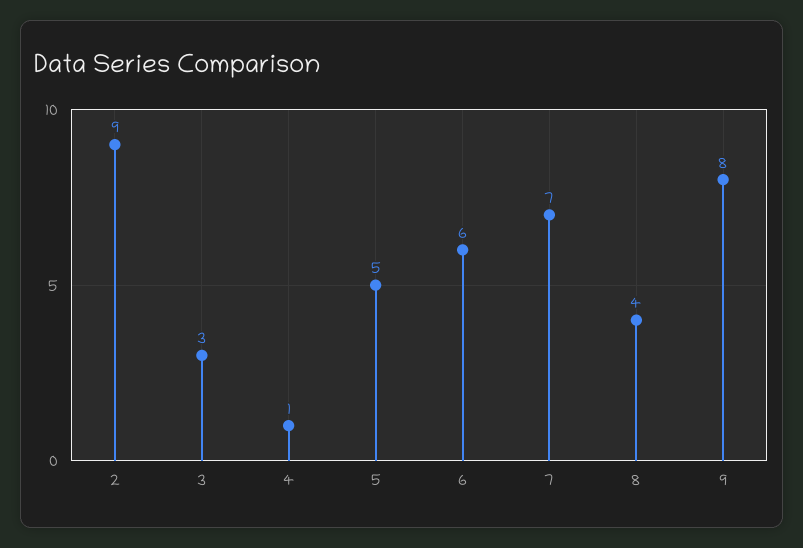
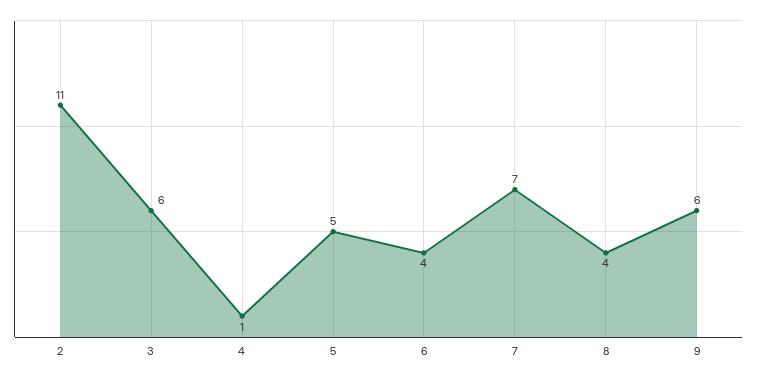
2: 9 -> 11
3: 3 -> 6
6: 6 -> 4
9: 8 -> 6

